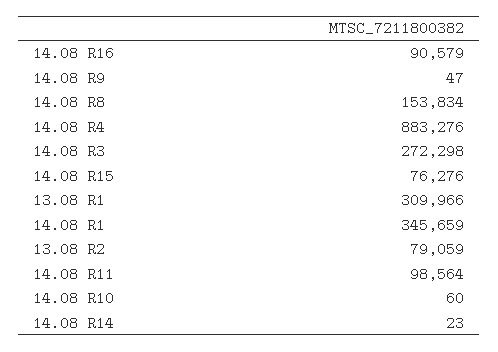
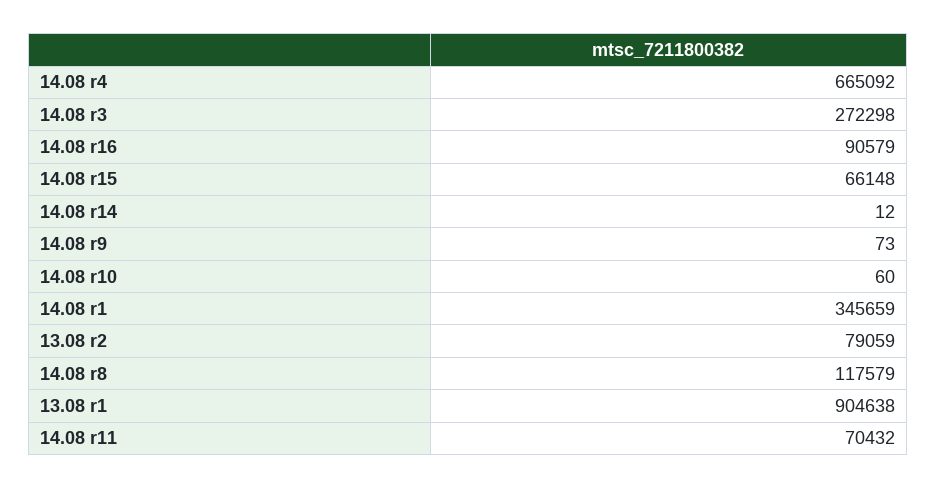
14.08 R9: 47 -> 73
14.08 R8: 153834 -> 117579
14.08 R4: 883276 -> 665092
14.08 R15: 76276 -> 66148
13.08 R1: 309966 -> 904638
14.08 R11: 98564 -> 70432
14.08 R14: 23 -> 12

